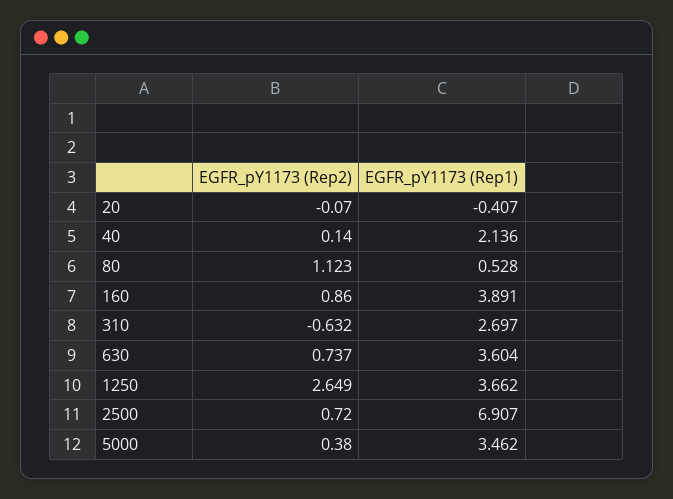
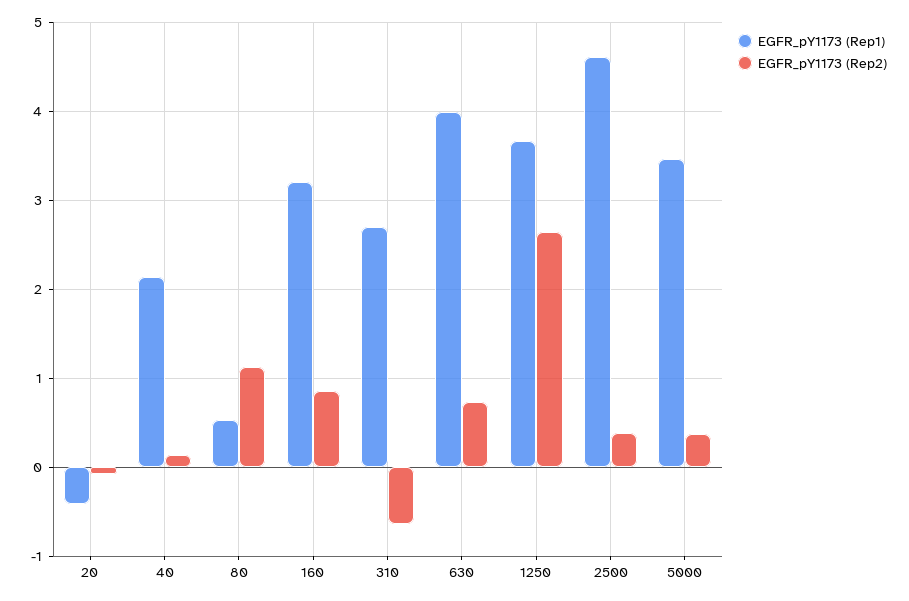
EGFR_pY1173 (Rep1), 160: 3.891 -> 3.2
EGFR_pY1173 (Rep1), 630: 3.604 -> 4
EGFR_pY1173 (Rep2), 2500: 0.72 -> 0.4
EGFR_pY1173 (Rep1), 2500: 6.907 -> 4.6

